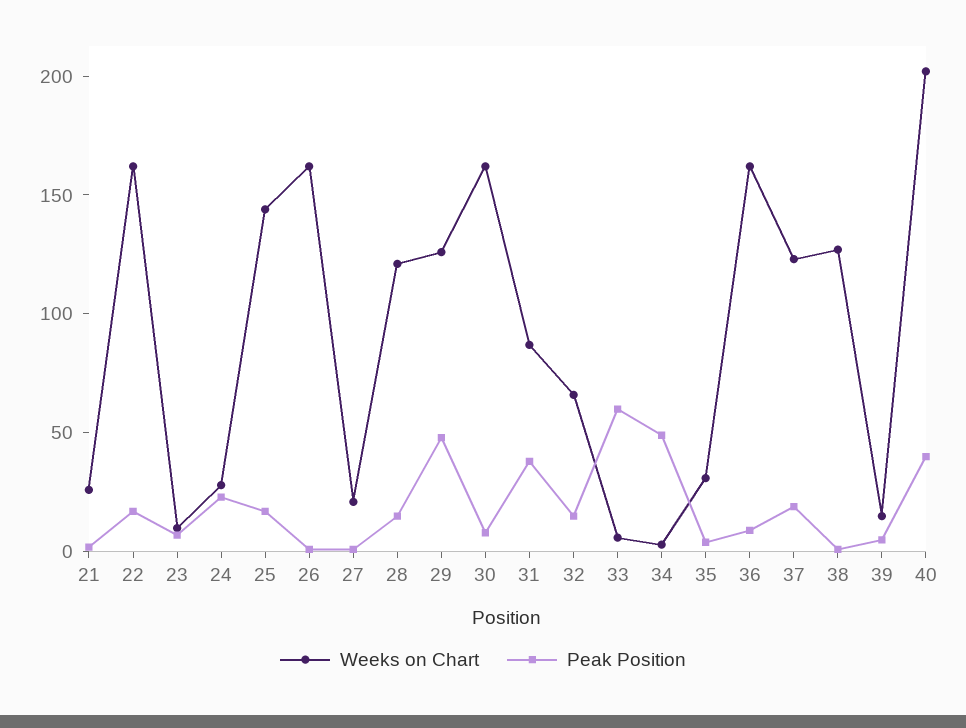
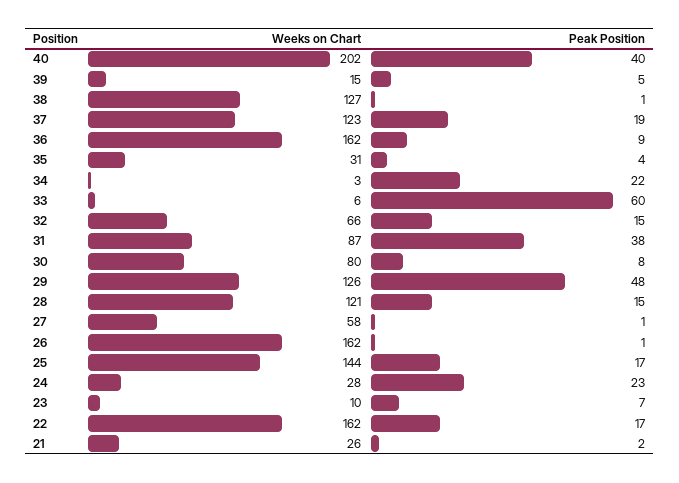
Weeks on Chart, 27: 20 -> 58
Weeks on Chart, 30: 160 -> 80
Peak Position, 34: 50 -> 22

